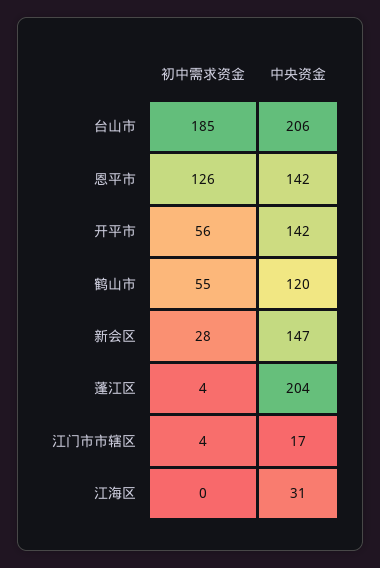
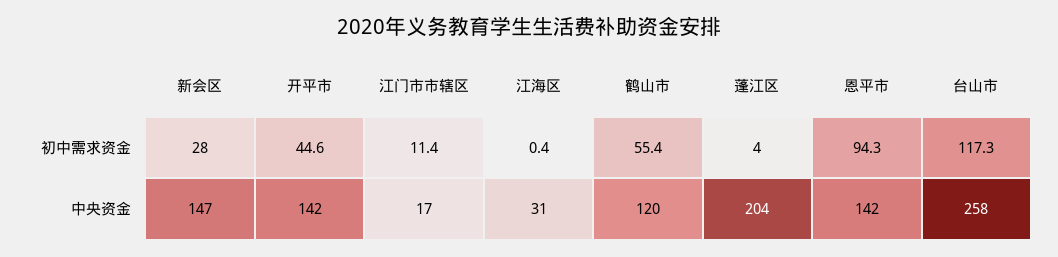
初中需求资金, 台山市: 185 -> 117.3
中央资金, 台山市: 206 -> 258
初中需求资金, 恩平市: 126 -> 94.3
初中需求资金, 开平市: 56 -> 44.6
初中需求资金, 江门市市辖区: 4 -> 11.4

